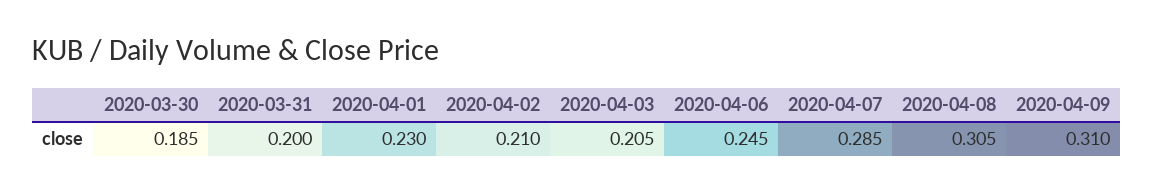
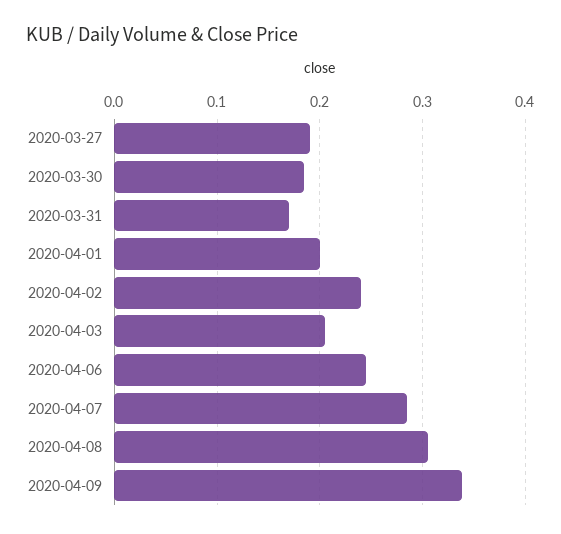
2020-03-31: 0.2 -> 0.17
2020-04-01: 0.23 -> 0.2
2020-04-02: 0.21 -> 0.24
2020-04-09: 0.31 -> 0.34
2020-03-27: none -> 0.19

